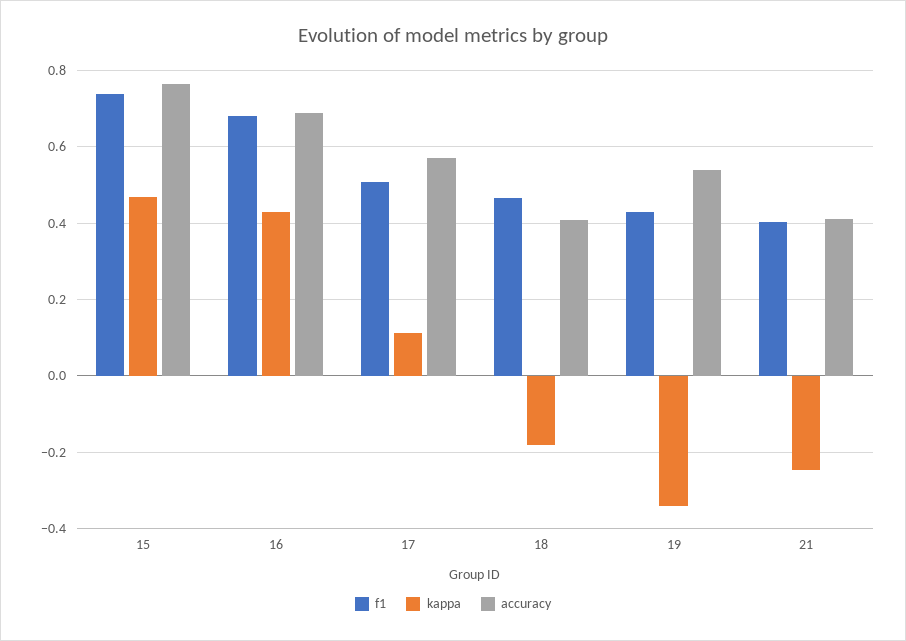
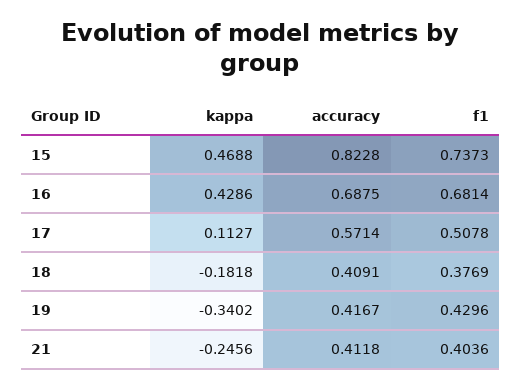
accuracy, 15: 0.76 -> 0.8228
f1, 18: 0.46 -> 0.3769
accuracy, 19: 0.54 -> 0.4167

